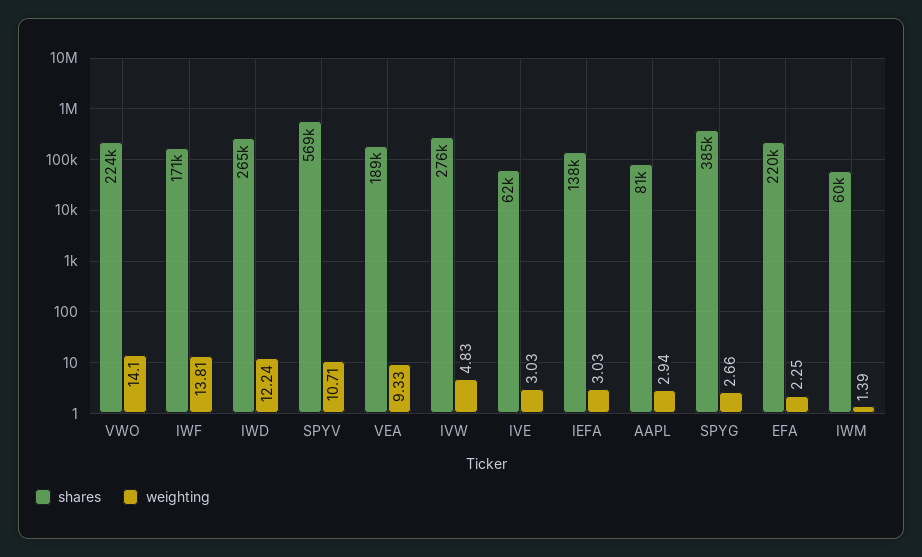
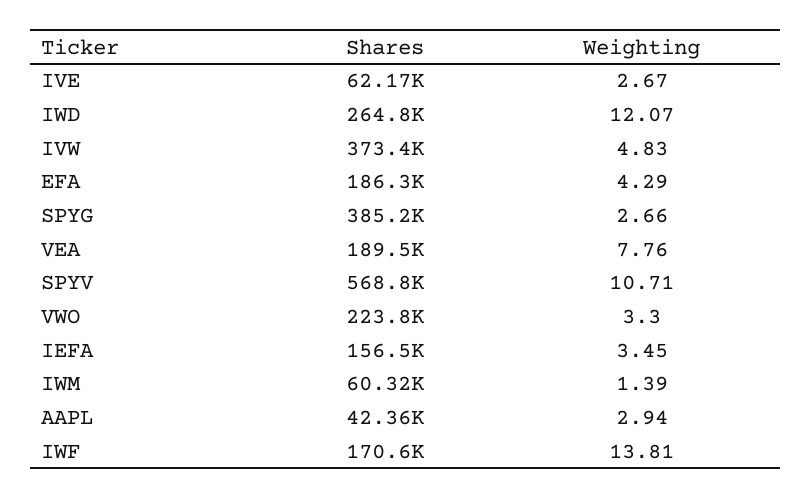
weighting, VWO: 14.1 -> 3.3
weighting, IWD: 12.24 -> 12.07
weighting, VEA: 9.33 -> 7.76
shares, IVW: 276000 -> 373400
weighting, IVE: 3.03 -> 2.67
shares, IEFA: 138000 -> 156500
weighting, IEFA: 3.03 -> 3.45
shares, AAPL: 81000 -> 42360
shares, EFA: 220000 -> 186300
weighting, EFA: 2.25 -> 4.29

